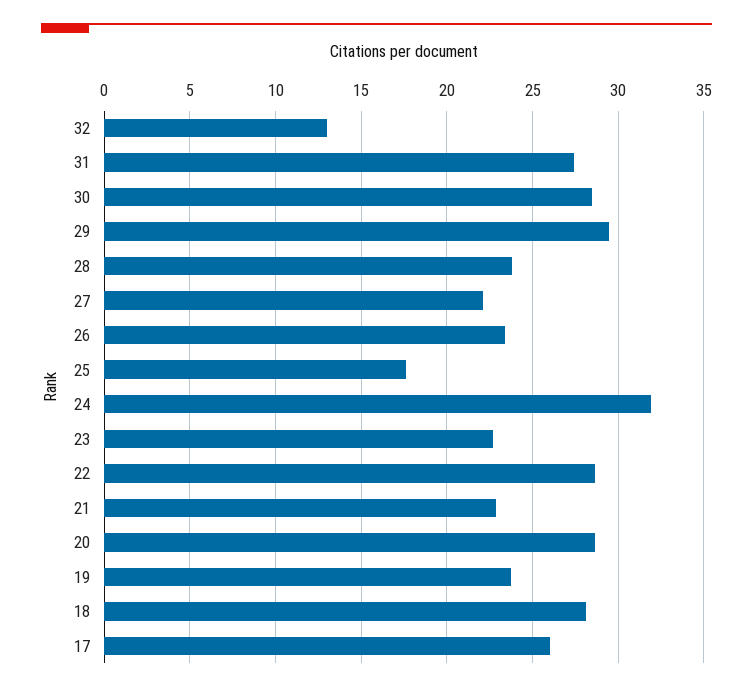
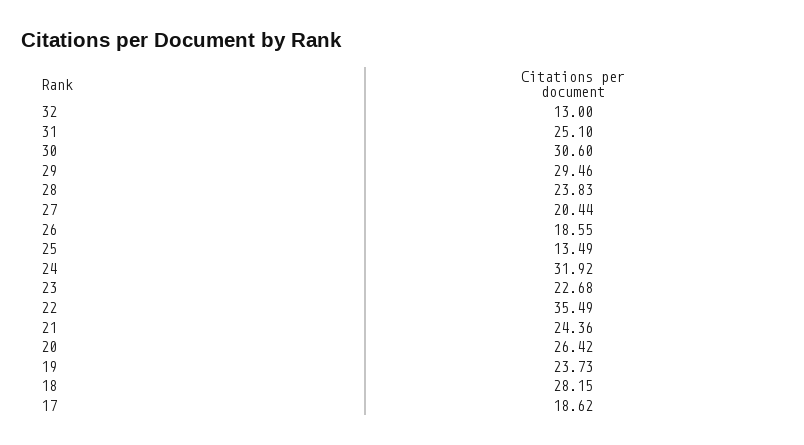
31: 27.5 -> 25.1
30: 28.5 -> 30.6
27: 22 -> 20.44
26: 23.5 -> 18.55
25: 17.5 -> 13.49
22: 28.5 -> 35.49
21: 23 -> 24.36
20: 28.5 -> 26.42
17: 26 -> 18.62

